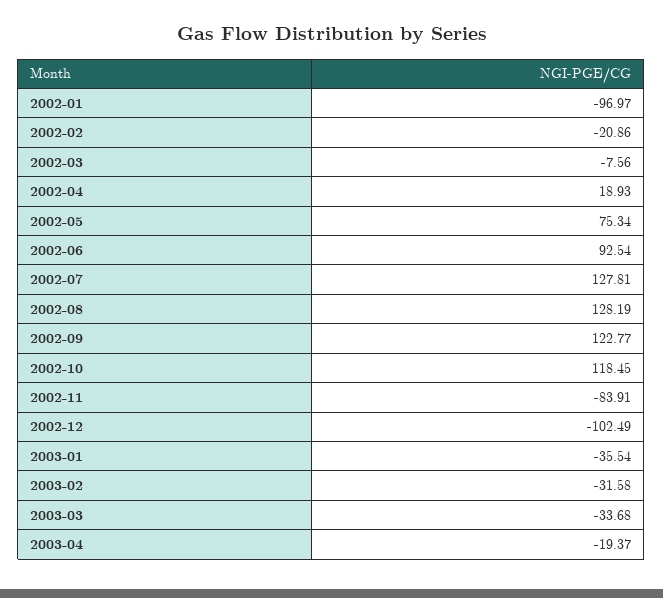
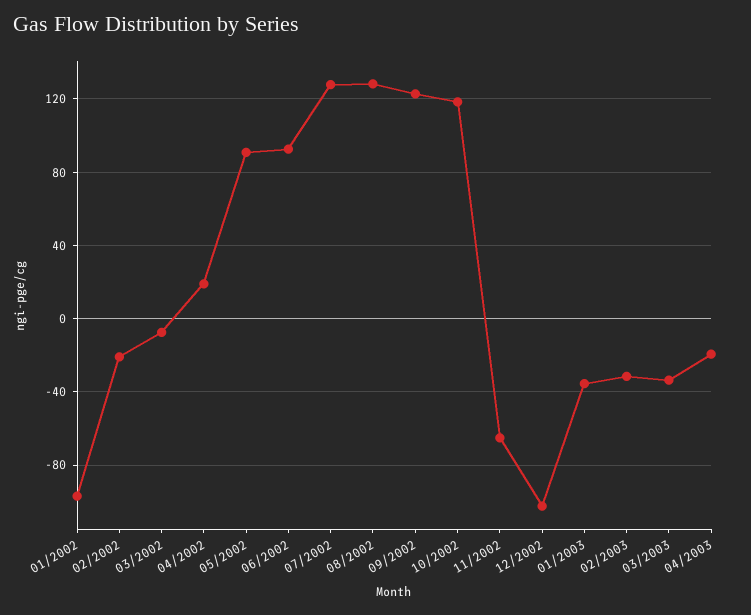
2002-05: 75.34 -> 90
2002-11: -83.91 -> -65

